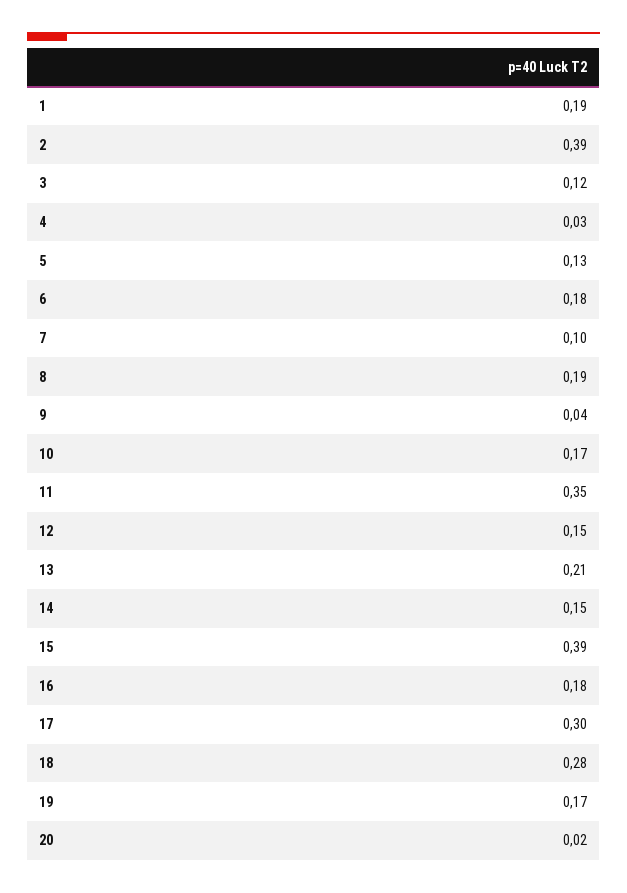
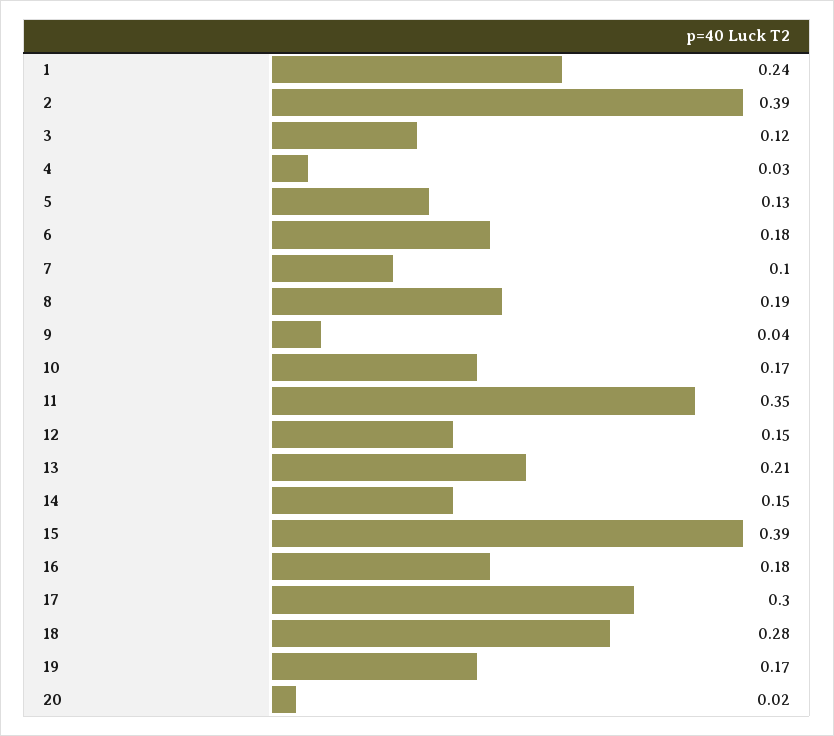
1: 0.19 -> 0.24

